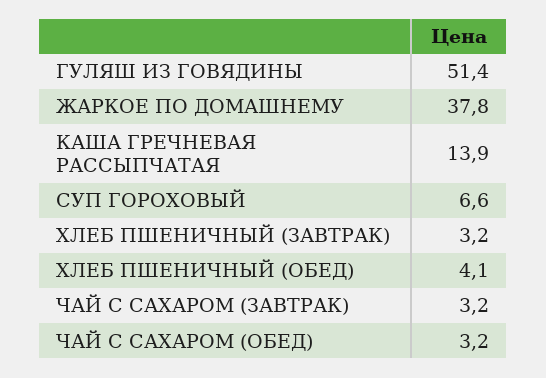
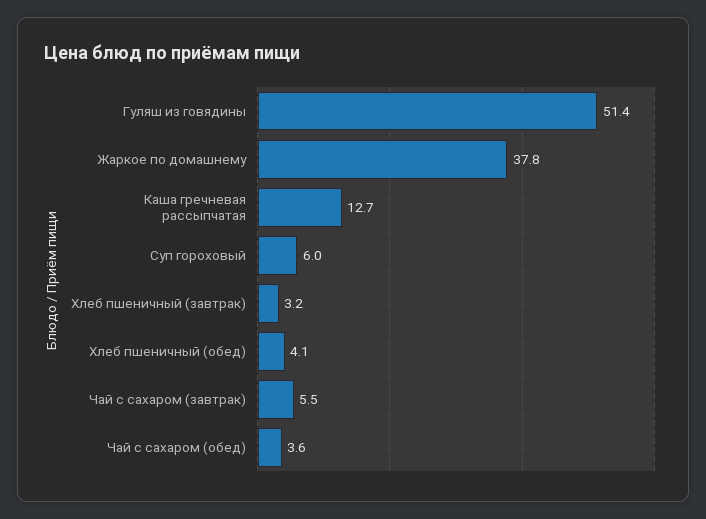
КАША ГРЕЧНЕВАЯ РАССЫПЧАТАЯ: 13.9 -> 12.7
СУП ГОРОХОВЫЙ: 6.6 -> 6
ЧАЙ С САХАРОМ (ЗАВТРАК): 3.2 -> 5.5
ЧАЙ С САХАРОМ (ОБЕД): 3.2 -> 3.6

